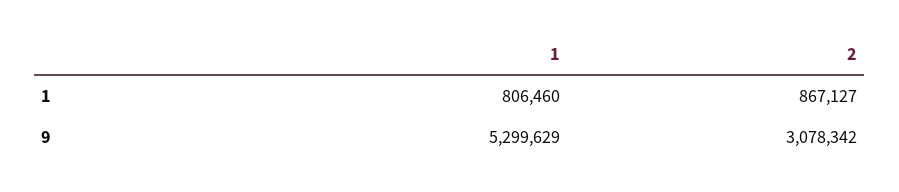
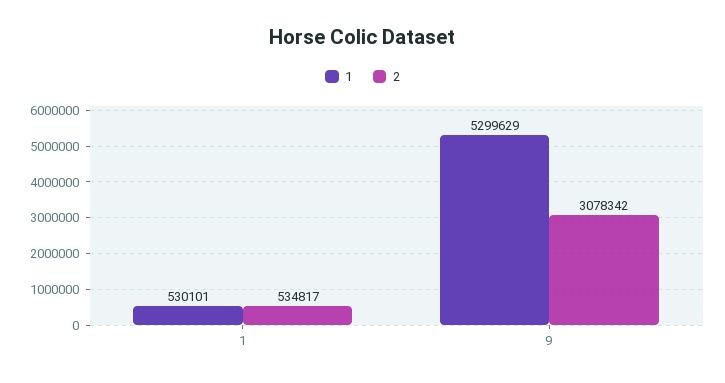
1, 1: 806460 -> 530101
2, 1: 867127 -> 534817

